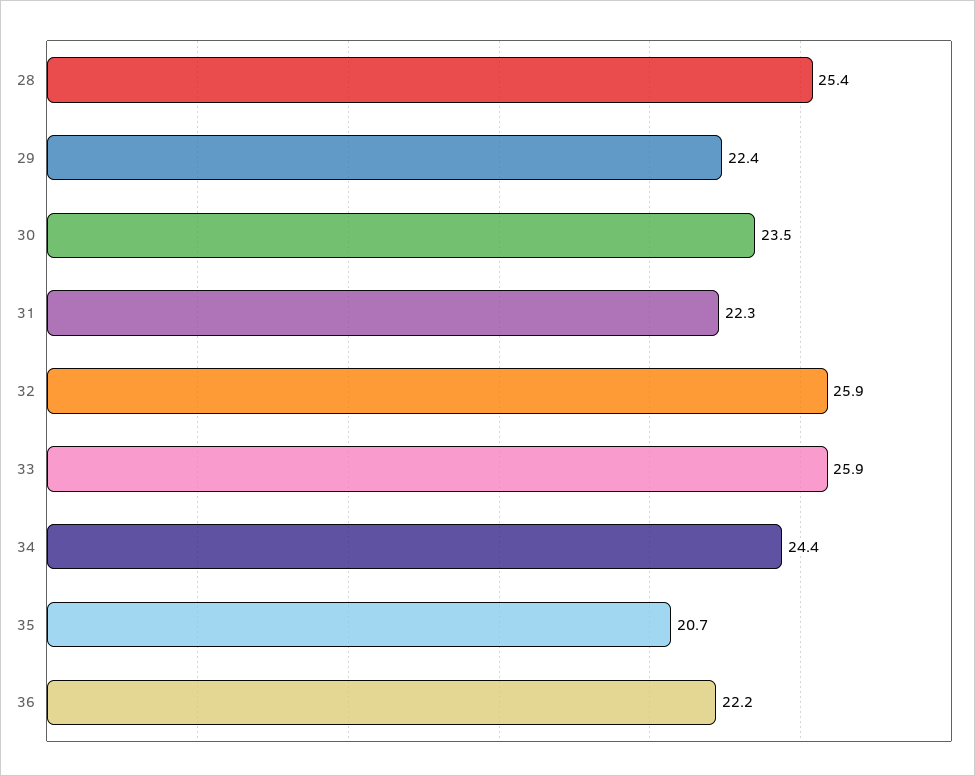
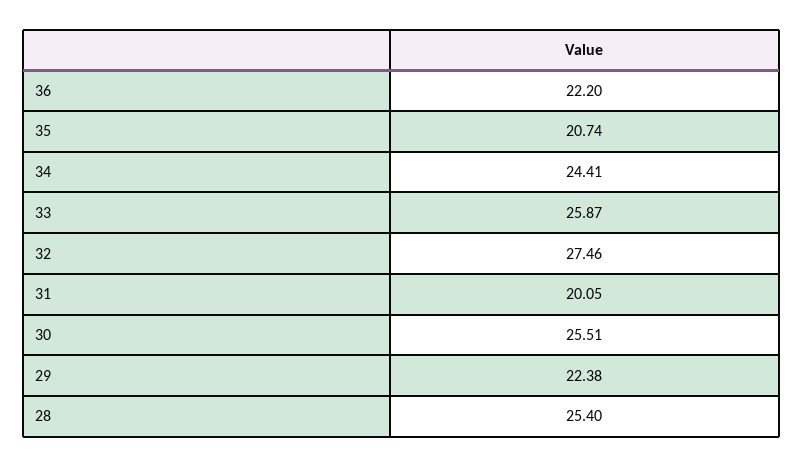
30: 23.5 -> 25.51
31: 22.3 -> 20.05
32: 25.9 -> 27.46

